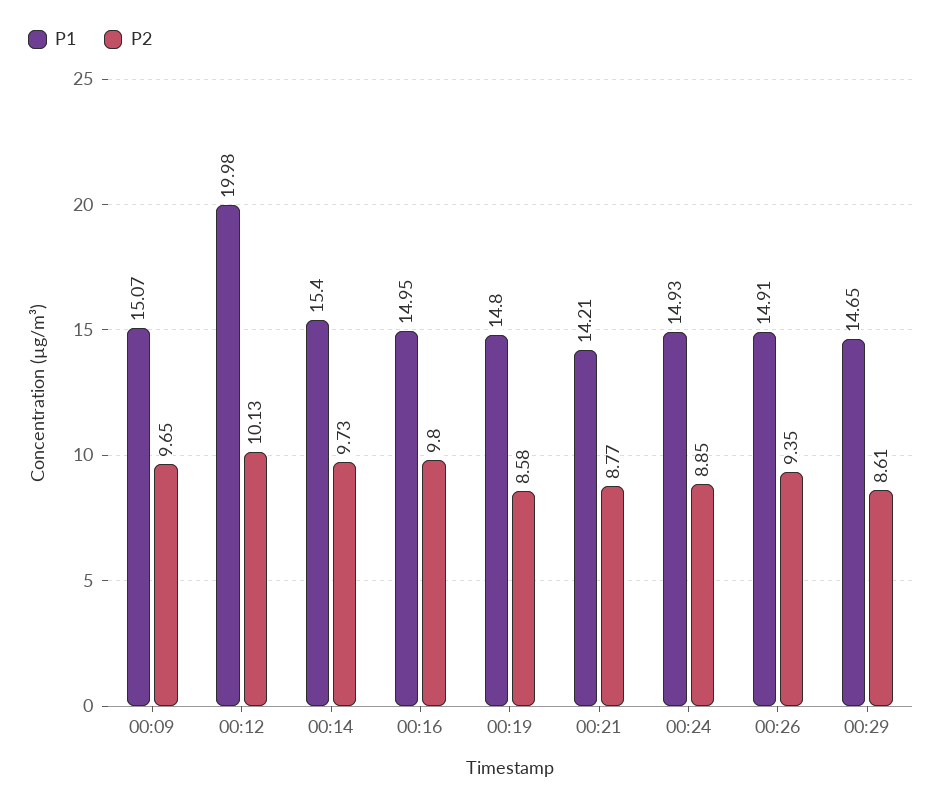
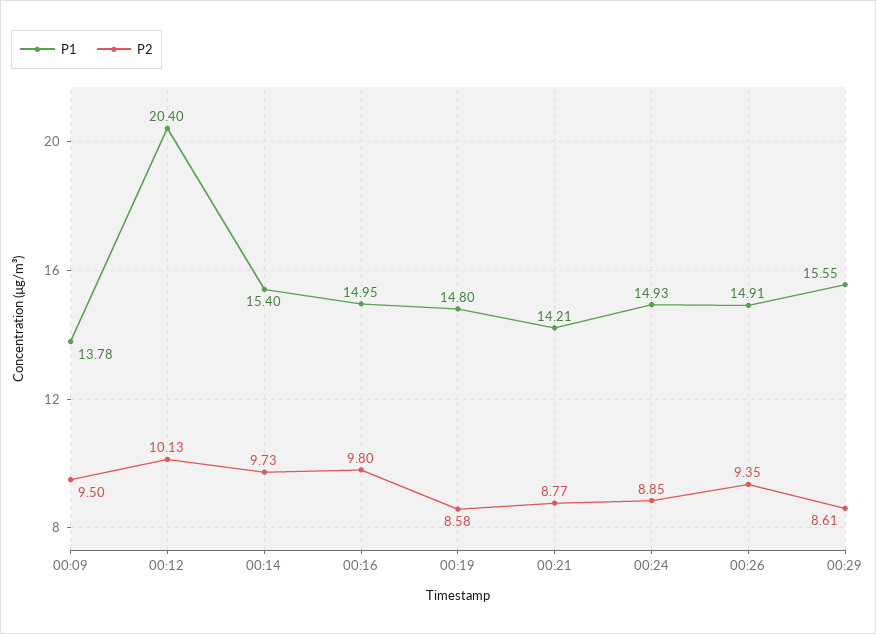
P1, 00:09: 15.07 -> 13.78
P2, 00:09: 9.65 -> 9.5
P1, 00:12: 19.98 -> 20.4
P1, 00:29: 14.65 -> 15.55

